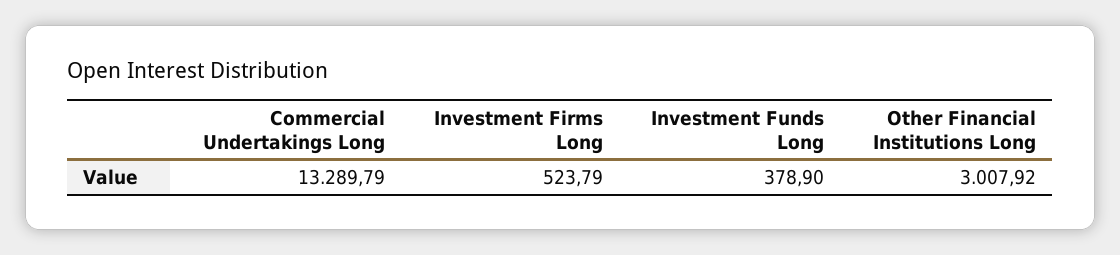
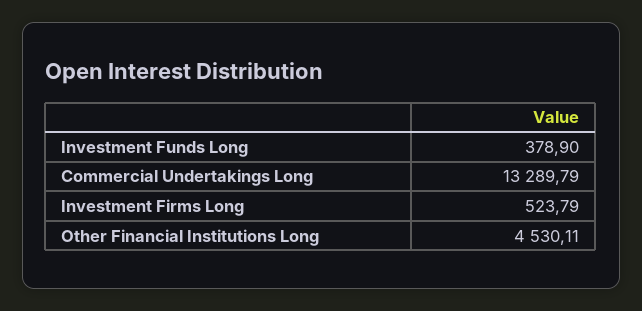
Other Financial Institutions Long: 3007.92 -> 4530.11

